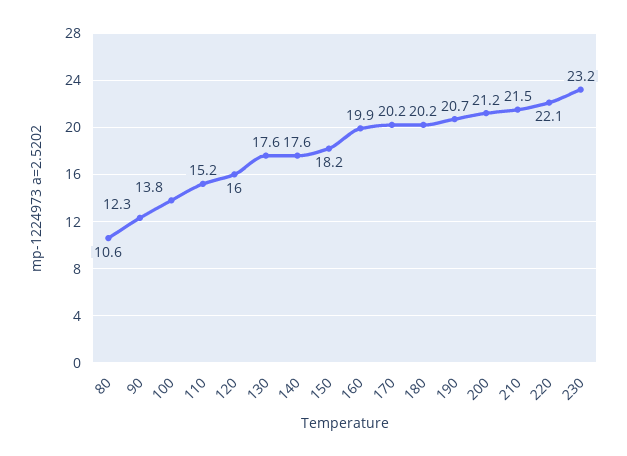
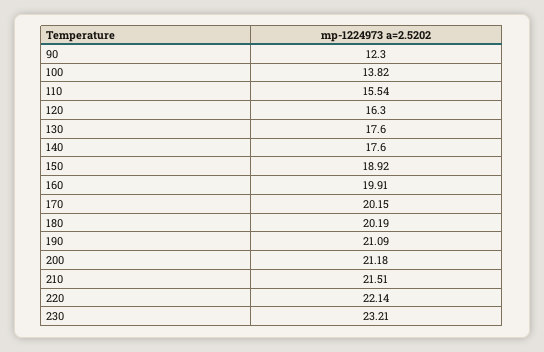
80: 10.6 -> none
110: 15.2 -> 15.54
120: 16 -> 16.3
150: 18.2 -> 18.92
190: 20.7 -> 21.09

